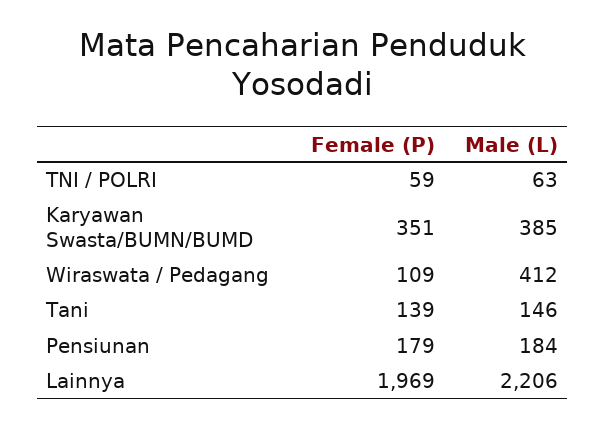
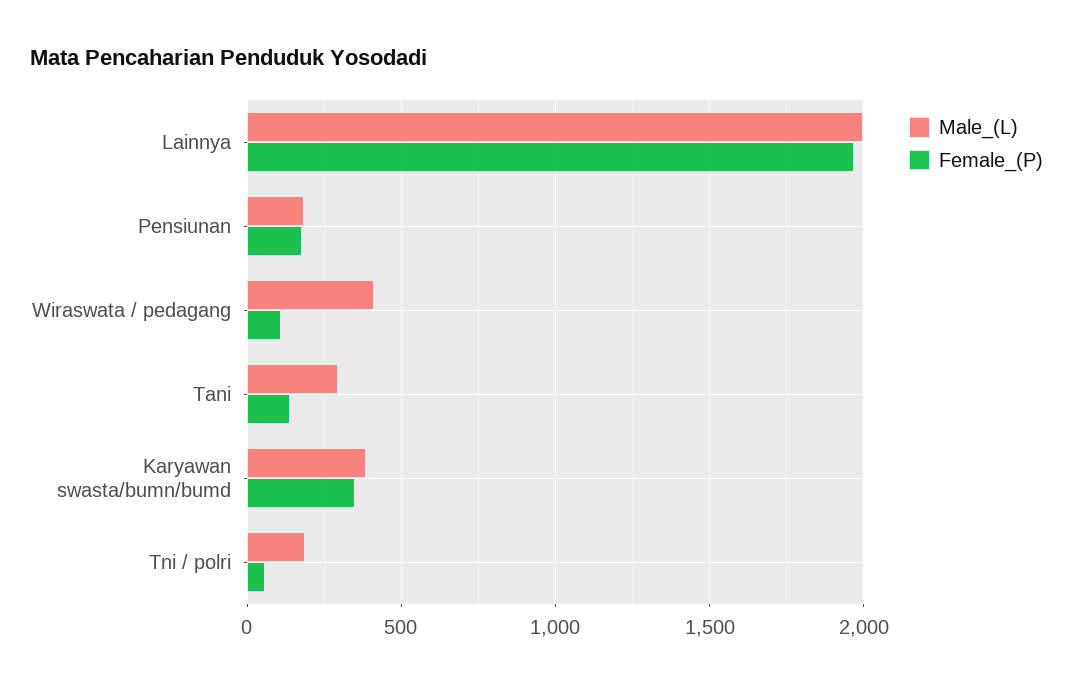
Male (L), TNI / POLRI: 63 -> 200
Male (L), Tani: 146 -> 300
Male (L), Lainnya: 2206 -> 2000

